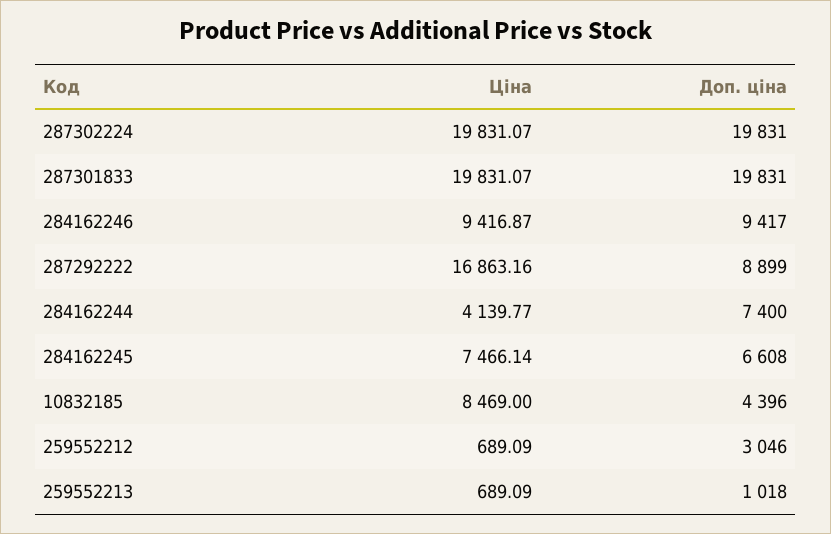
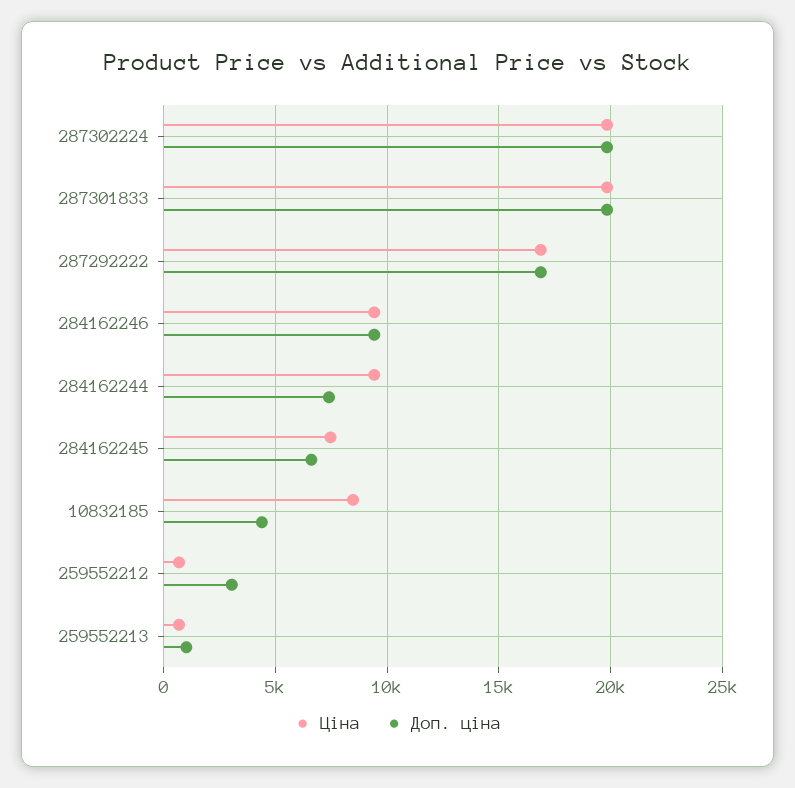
Доп. ціна, 287292222: 8899 -> 17000
Ціна, 284162244: 4139.77 -> 9500

